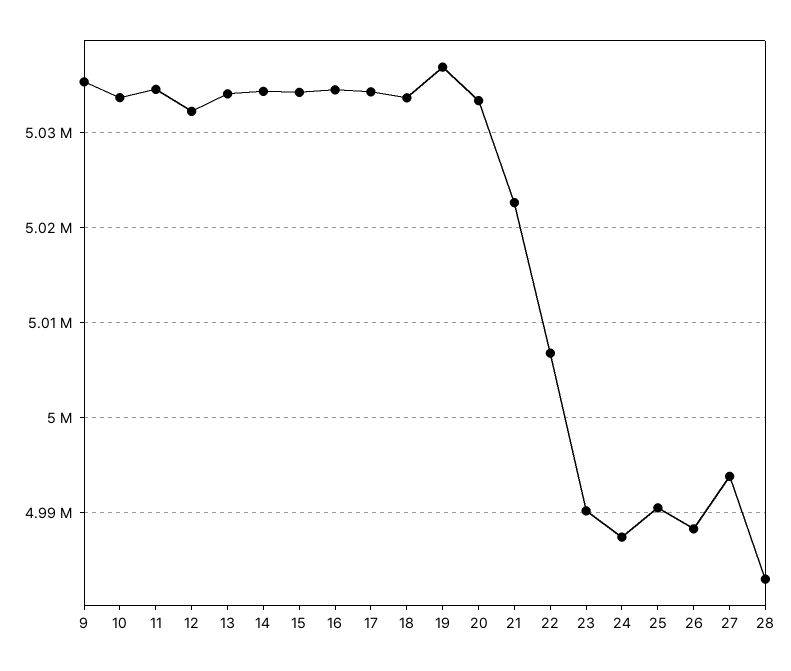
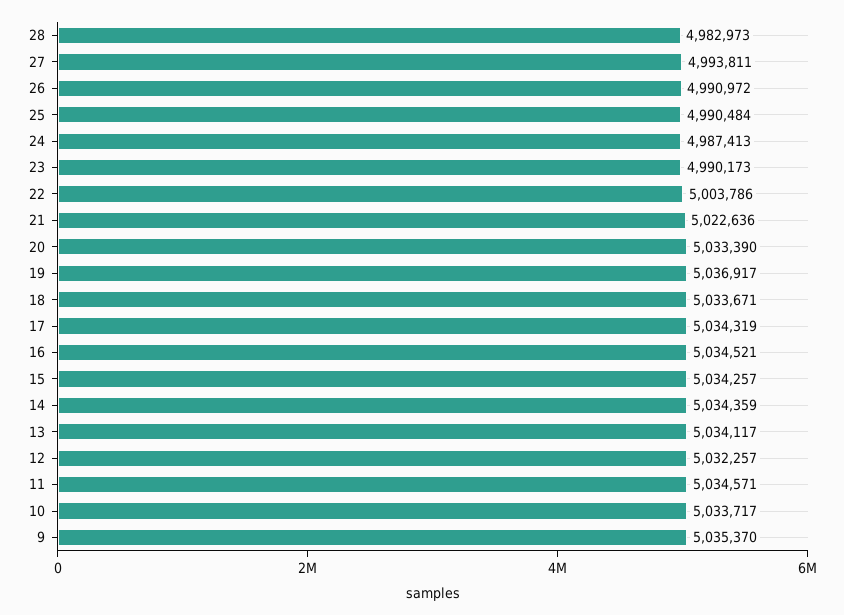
22: 5007000 -> 5003786
26: 4988000 -> 4990972

